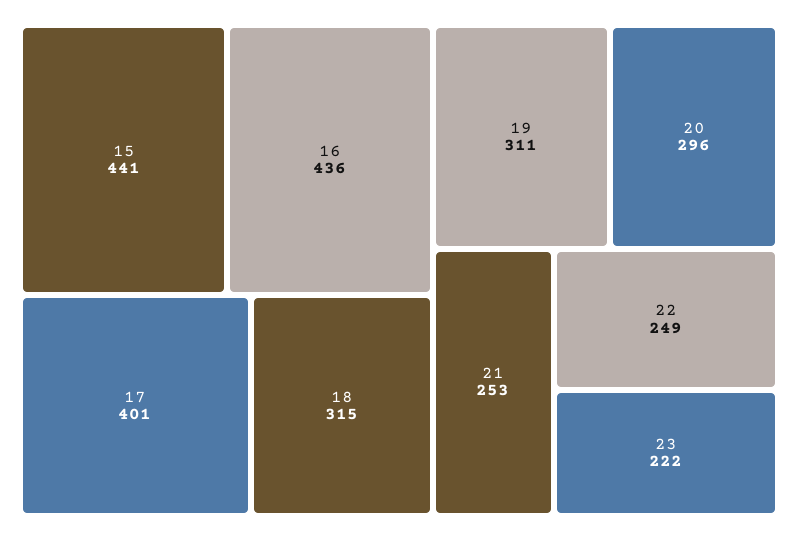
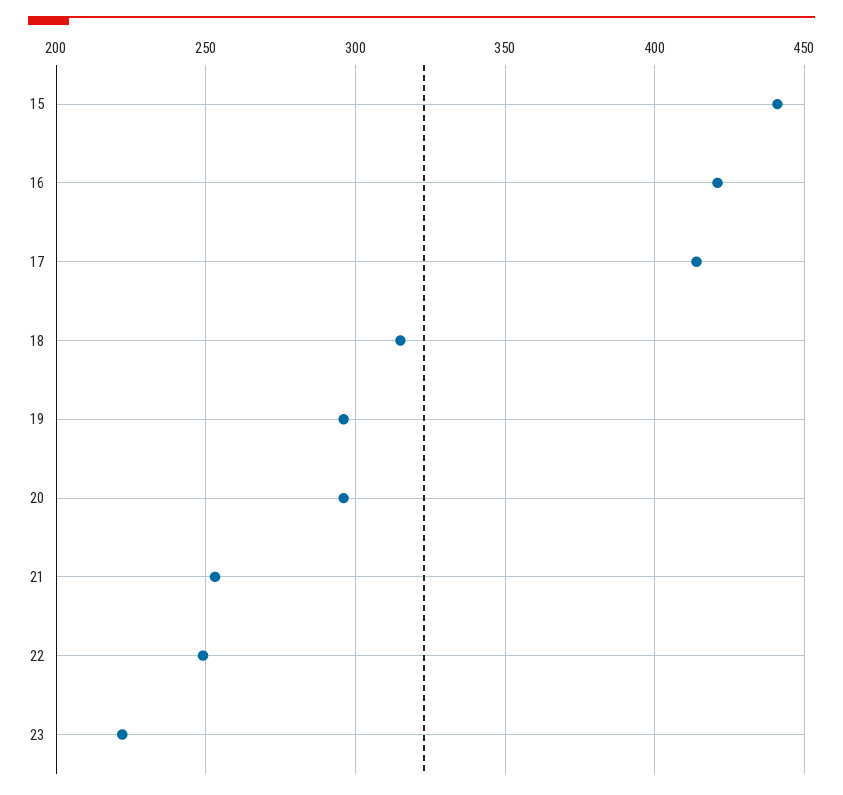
16: 436 -> 420
17: 401 -> 415
19: 311 -> 295

